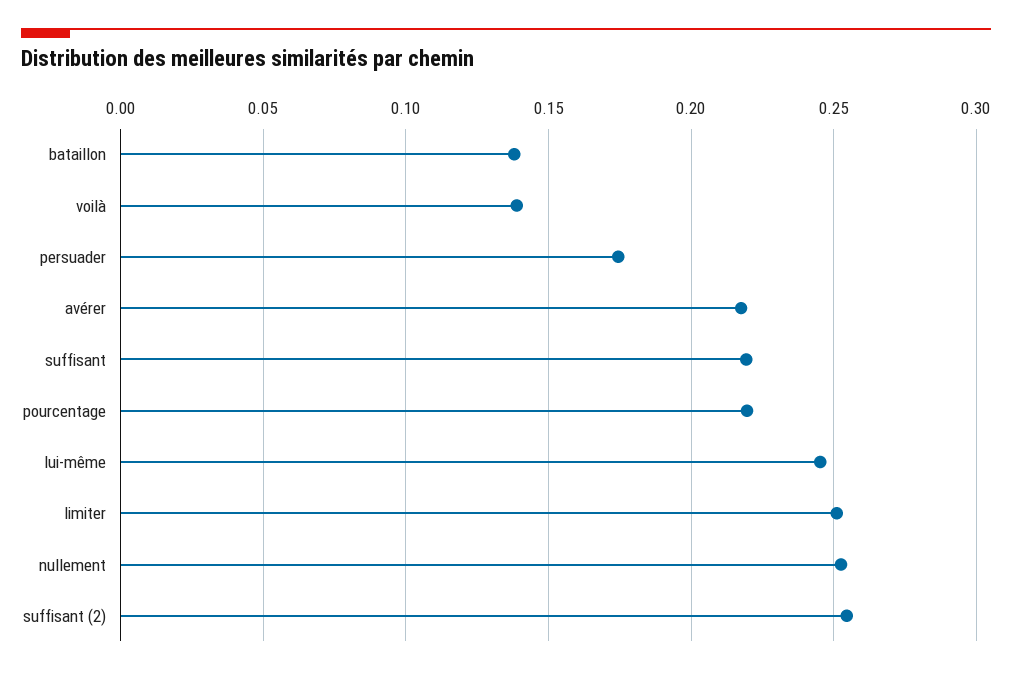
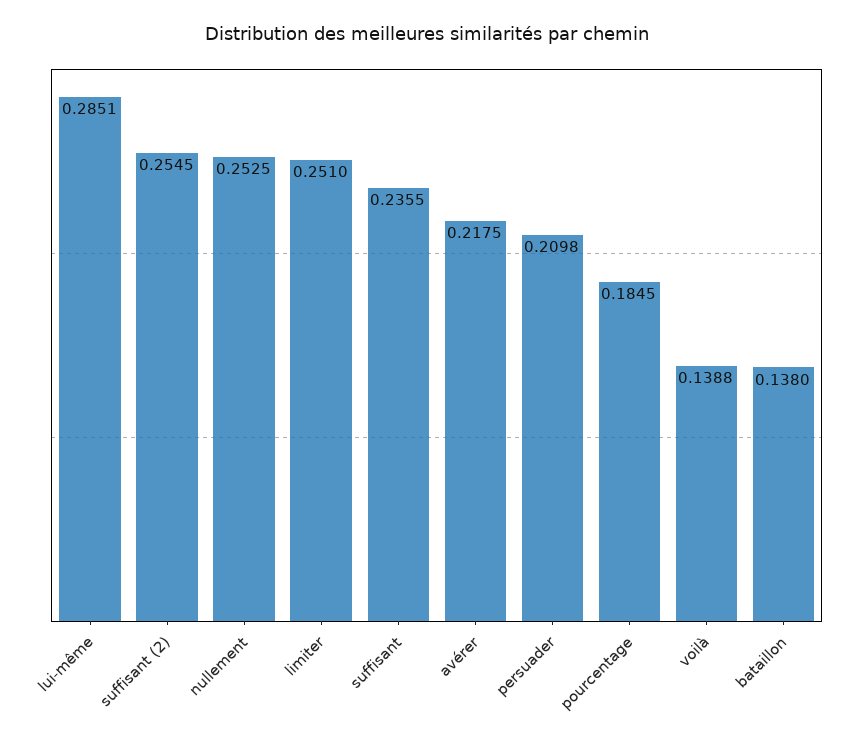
persuader: 0.175 -> 0.2098
suffisant: 0.22 -> 0.2355
pourcentage: 0.22 -> 0.1845
lui-même: 0.245 -> 0.2851

